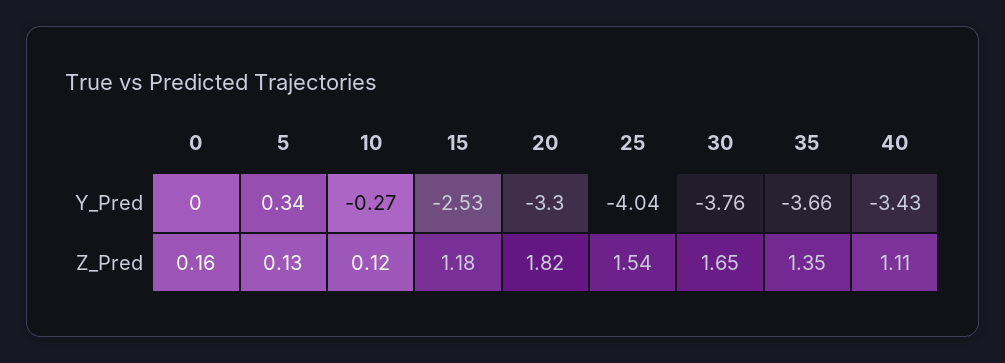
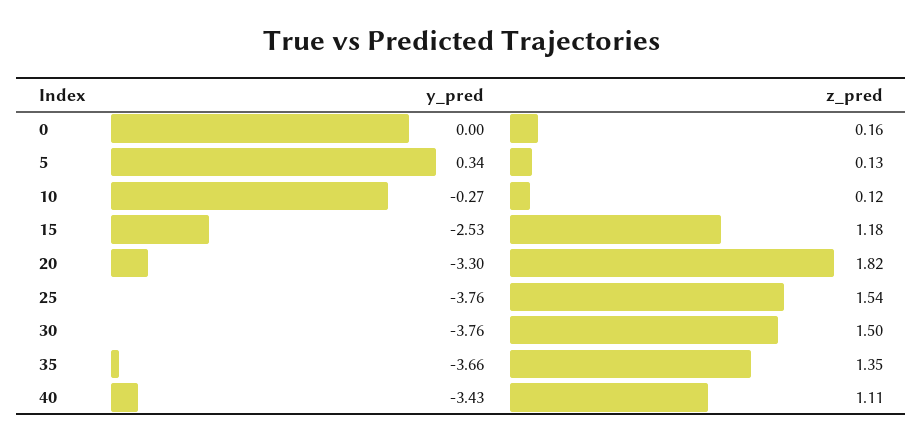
25, Y_Pred: -4.04 -> -3.76
30, Z_Pred: 1.65 -> 1.5

